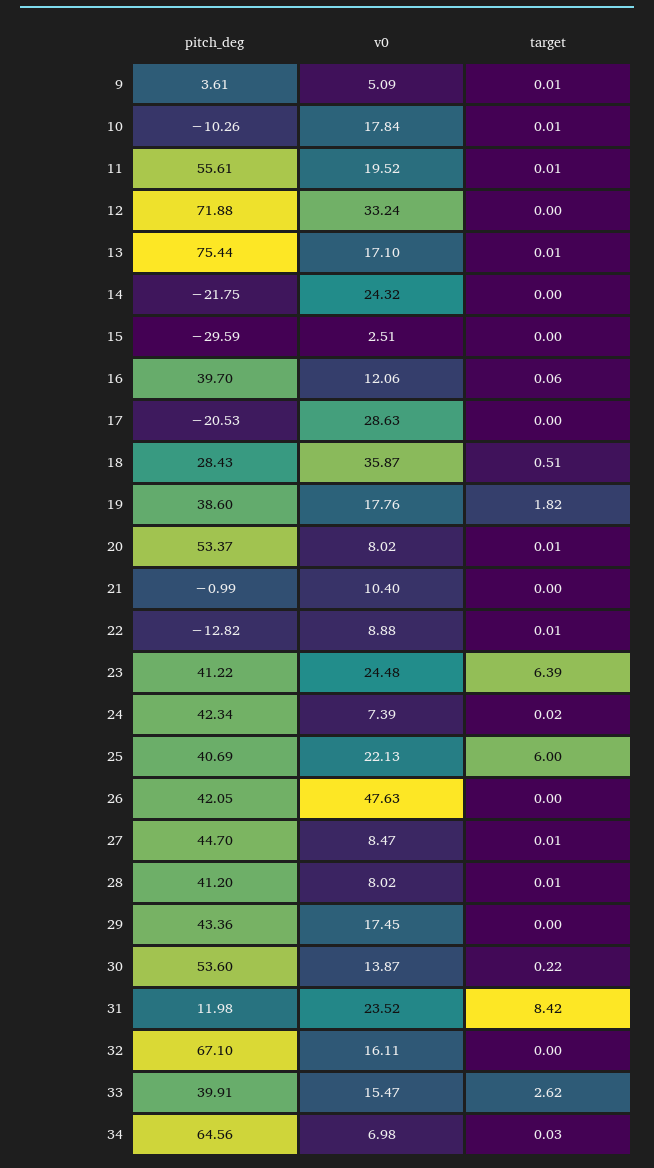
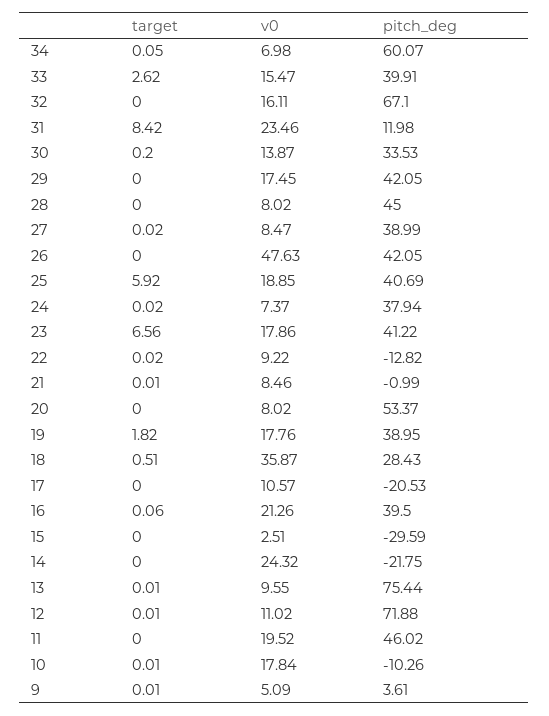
pitch_deg, 11: 55.61 -> 46.02
target, 11: 0.01 -> 0
v0, 12: 33.24 -> 11.02
target, 12: 0 -> 0.01
v0, 13: 17.1 -> 9.55
pitch_deg, 16: 39.7 -> 39.5
v0, 16: 12.06 -> 21.26
v0, 17: 28.63 -> 10.57
pitch_deg, 19: 38.6 -> 38.95
target, 20: 0.01 -> 0
v0, 21: 10.4 -> 8.46
target, 21: 0 -> 0.01
v0, 22: 8.88 -> 9.22
target, 22: 0.01 -> 0.02
v0, 23: 24.48 -> 17.86
target, 23: 6.39 -> 6.56
pitch_deg, 24: 42.34 -> 37.94
v0, 24: 7.39 -> 7.37
v0, 25: 22.13 -> 18.85
target, 25: 6 -> 5.92
pitch_deg, 27: 44.7 -> 38.99
target, 27: 0.01 -> 0.02
pitch_deg, 28: 41.2 -> 45
target, 28: 0.01 -> 0
pitch_deg, 29: 43.36 -> 42.05
pitch_deg, 30: 53.6 -> 33.53
target, 30: 0.22 -> 0.2
v0, 31: 23.52 -> 23.46
pitch_deg, 34: 64.56 -> 60.07
target, 34: 0.03 -> 0.05

